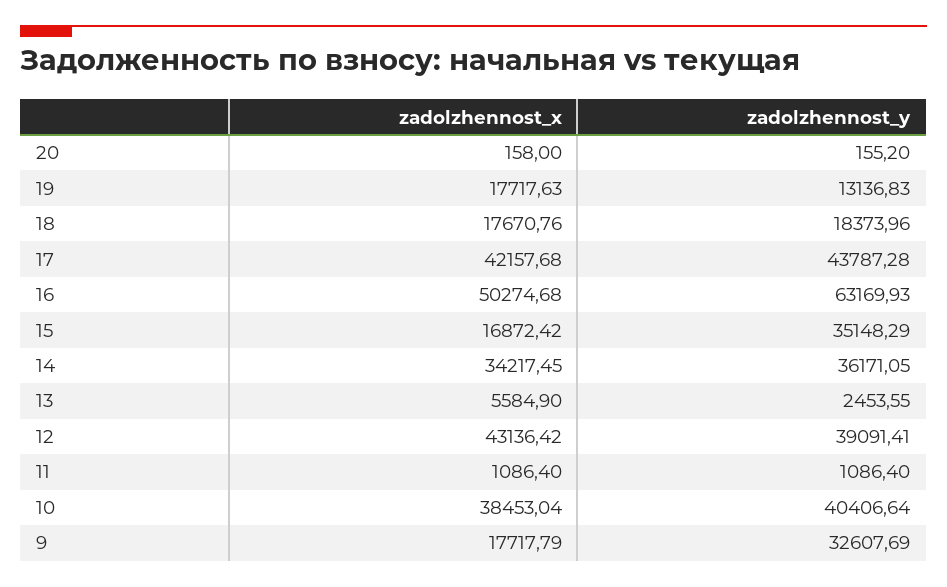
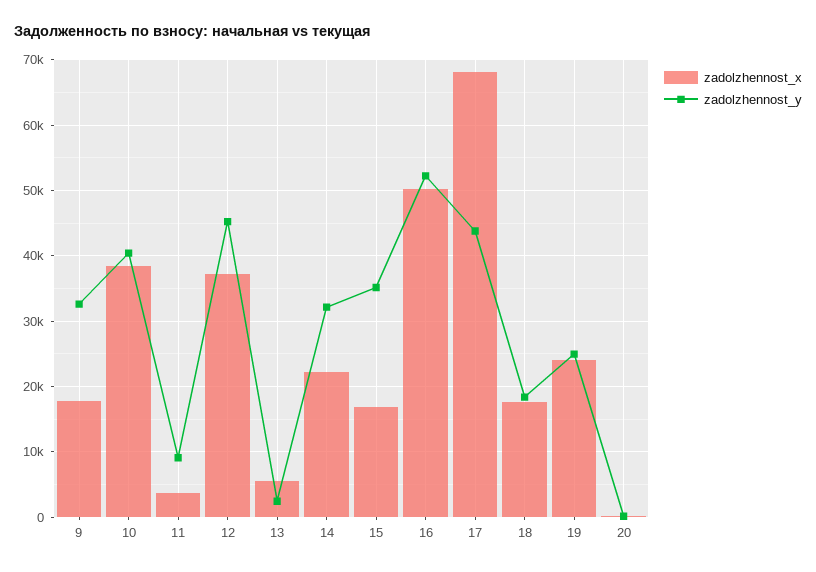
zadolzhennost_x, 19: 17717.63 -> 24000
zadolzhennost_y, 19: 13136.83 -> 25000
zadolzhennost_x, 17: 42157.68 -> 68000
zadolzhennost_y, 16: 63169.93 -> 52000
zadolzhennost_x, 14: 34217.45 -> 22000
zadolzhennost_y, 14: 36171.05 -> 32000
zadolzhennost_x, 12: 43136.42 -> 37000
zadolzhennost_y, 12: 39091.41 -> 45000
zadolzhennost_x, 11: 1086.4 -> 4000
zadolzhennost_y, 11: 1086.4 -> 9000

